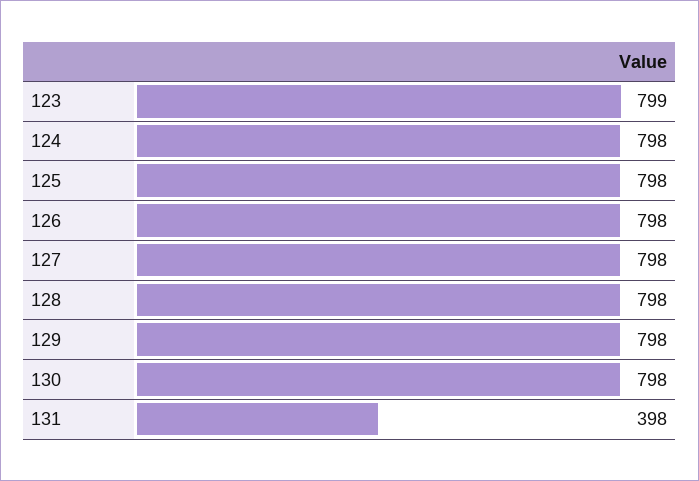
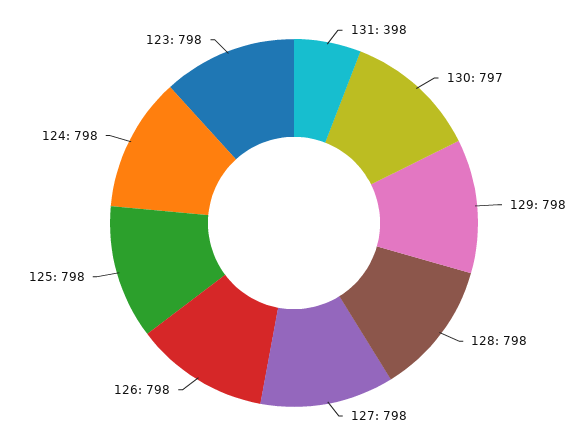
123: 799 -> 798
130: 798 -> 797

